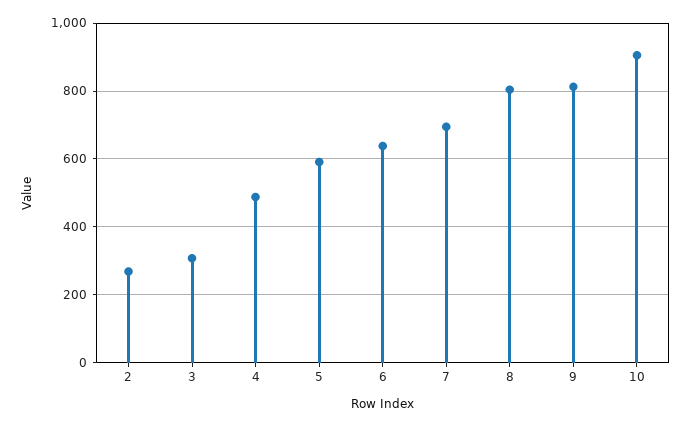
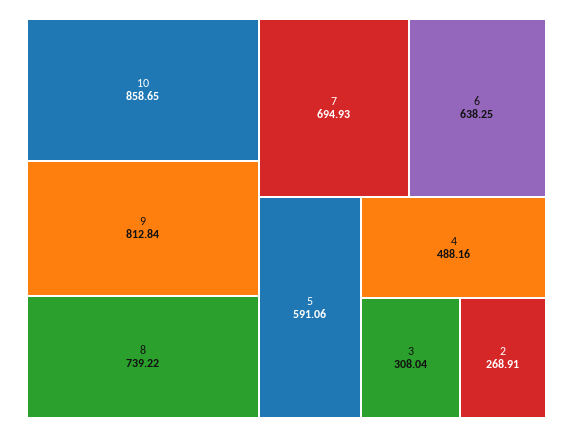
8: 800 -> 739.22
10: 900 -> 858.65

